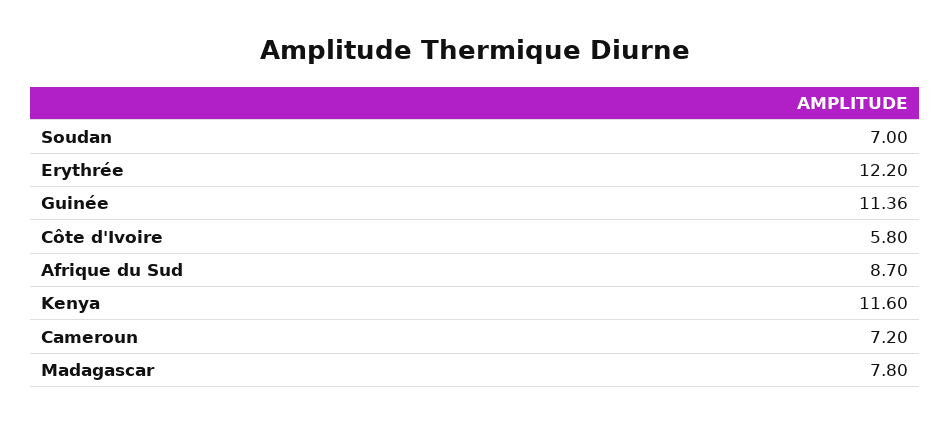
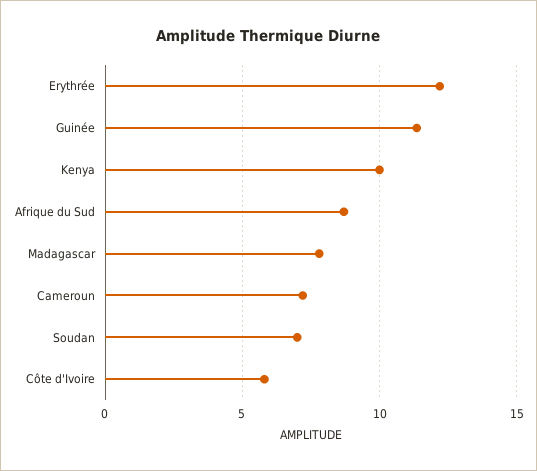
Kenya: 11.6 -> 10

